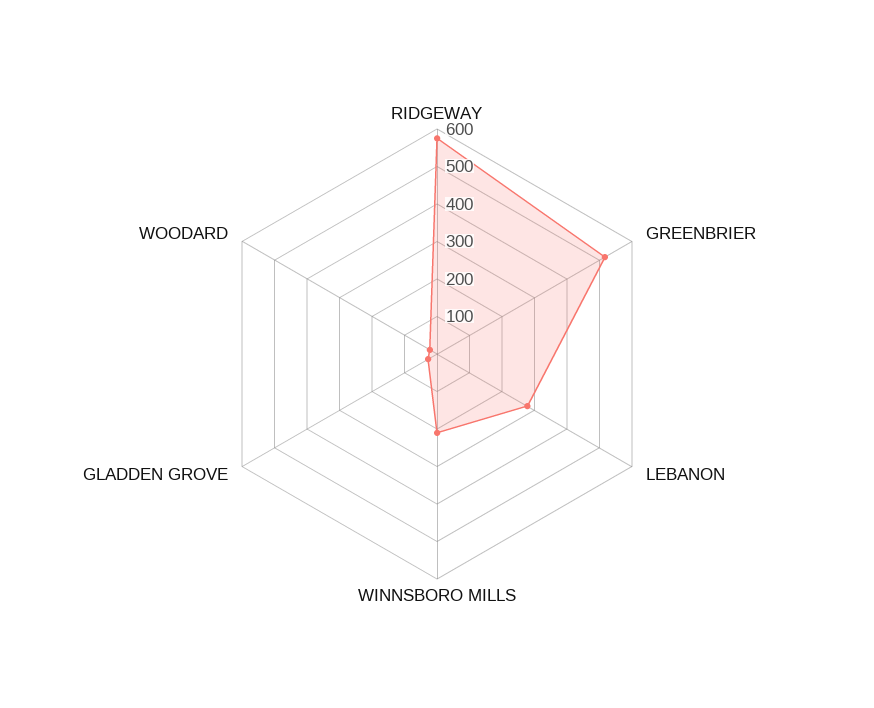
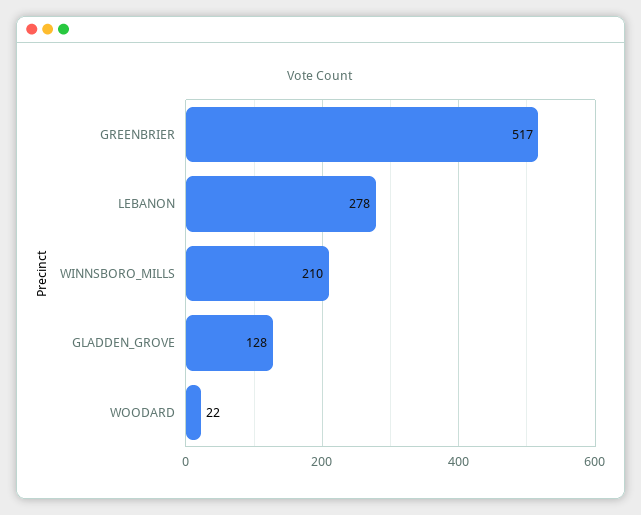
RIDGEWAY: 575 -> none
GLADDEN GROVE: 25 -> 128

